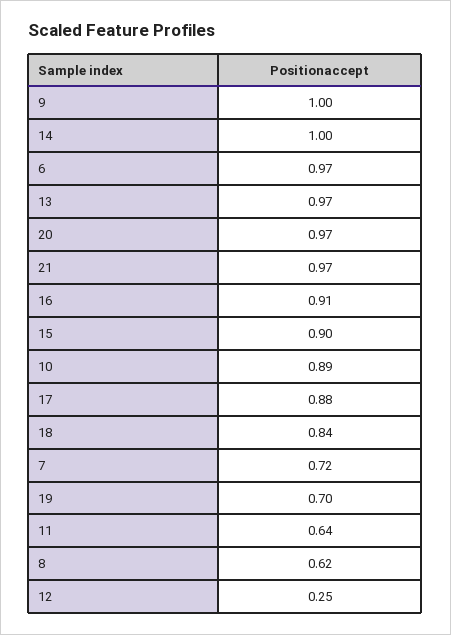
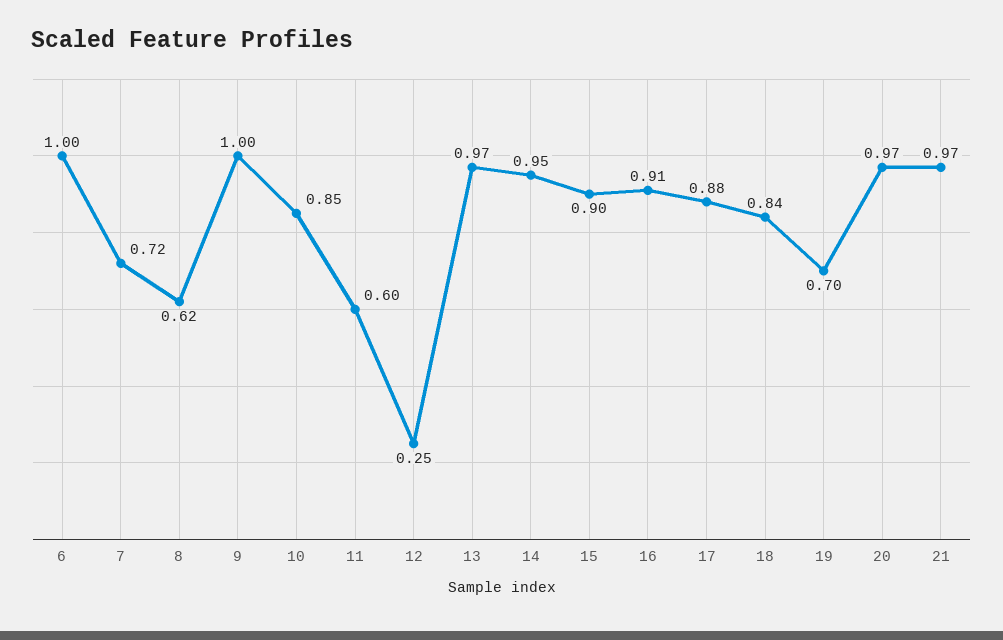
14: 1 -> 0.95
6: 0.97 -> 1
10: 0.89 -> 0.85
11: 0.64 -> 0.6

